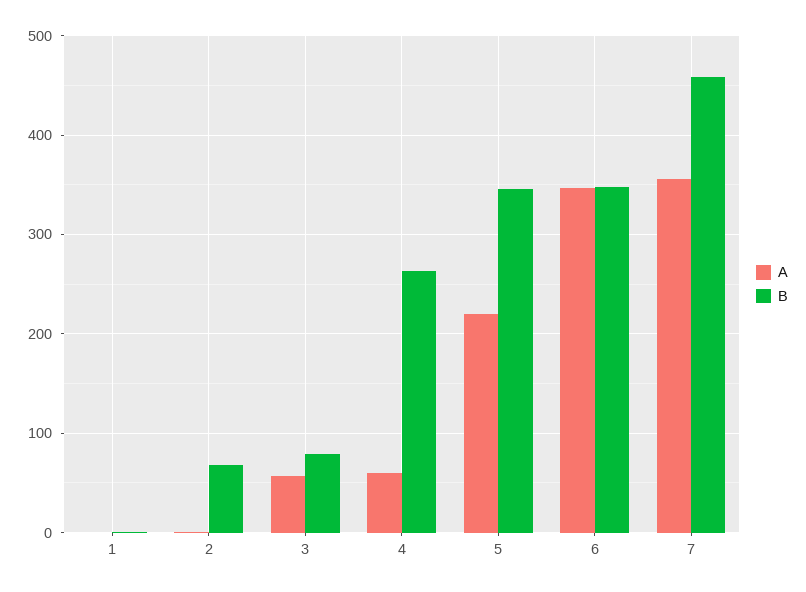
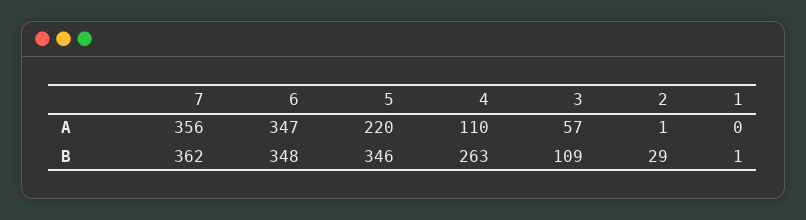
B, 2: 70 -> 29
B, 3: 80 -> 109
A, 4: 60 -> 110
B, 7: 460 -> 362

